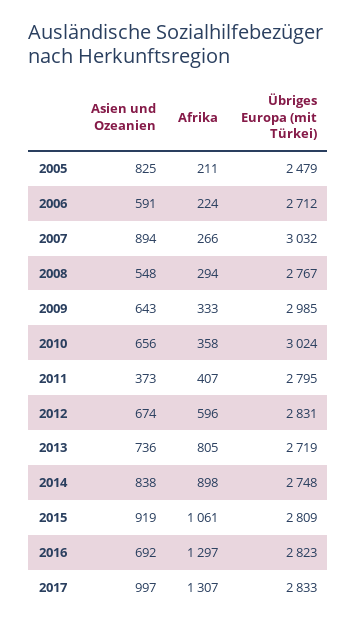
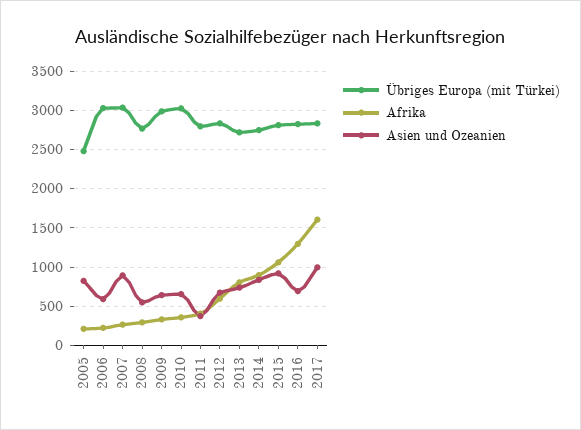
Übriges Europa (mit Türkei), 2006: 2712 -> 3000
Afrika, 2017: 1307 -> 1600

